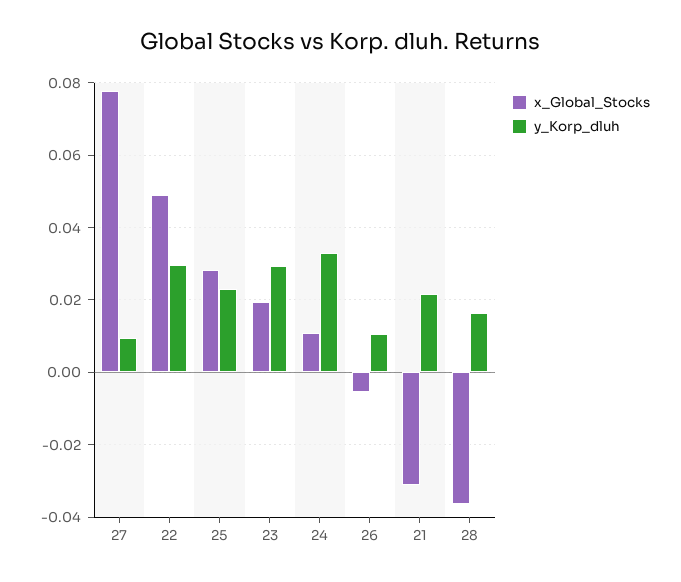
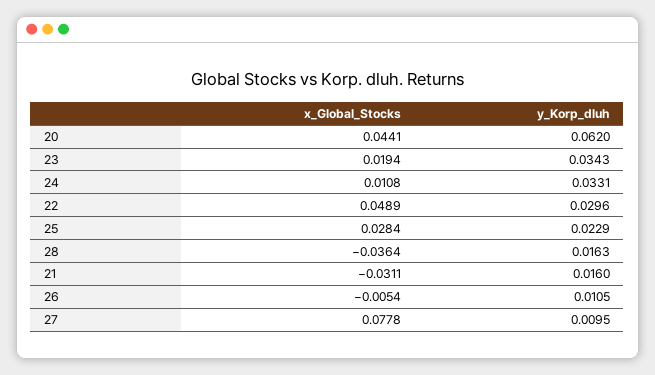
y_Korp_dluh, 23: 0.03 -> 0.0343
y_Korp_dluh, 21: 0.022 -> 0.016
x_Global_Stocks, 20: none -> 0.0441
y_Korp_dluh, 20: none -> 0.062

